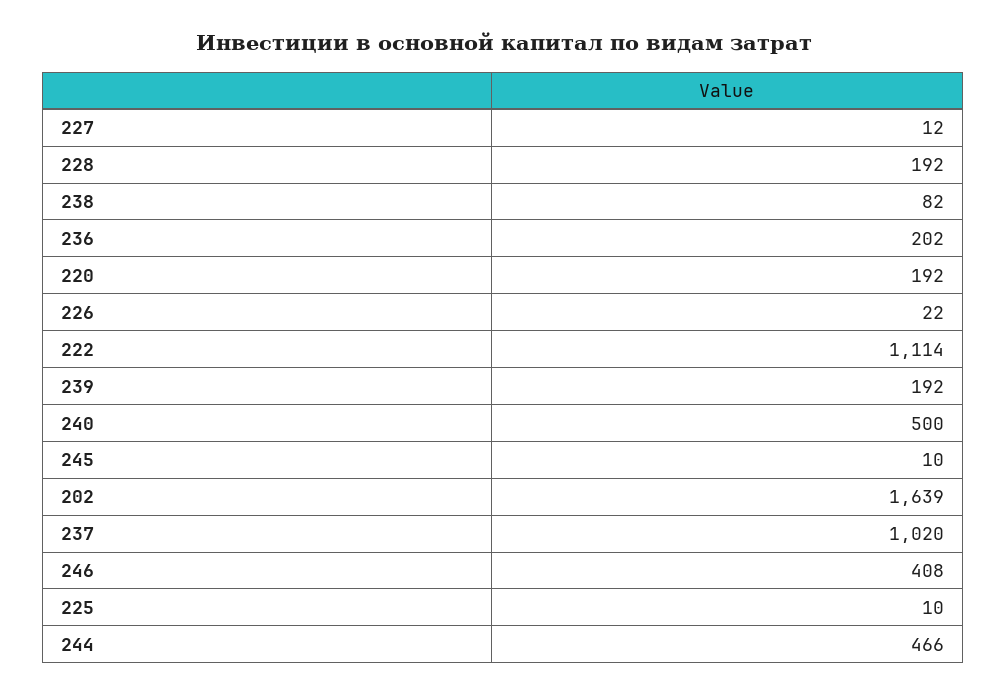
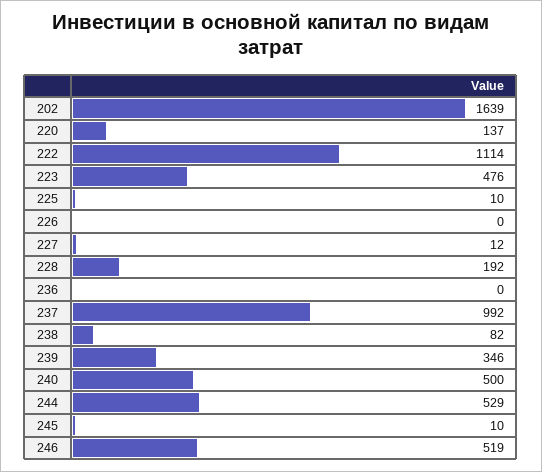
236: 202 -> 0
220: 192 -> 137
226: 22 -> 0
239: 192 -> 346
237: 1020 -> 992
246: 408 -> 519
244: 466 -> 529
223: none -> 476

